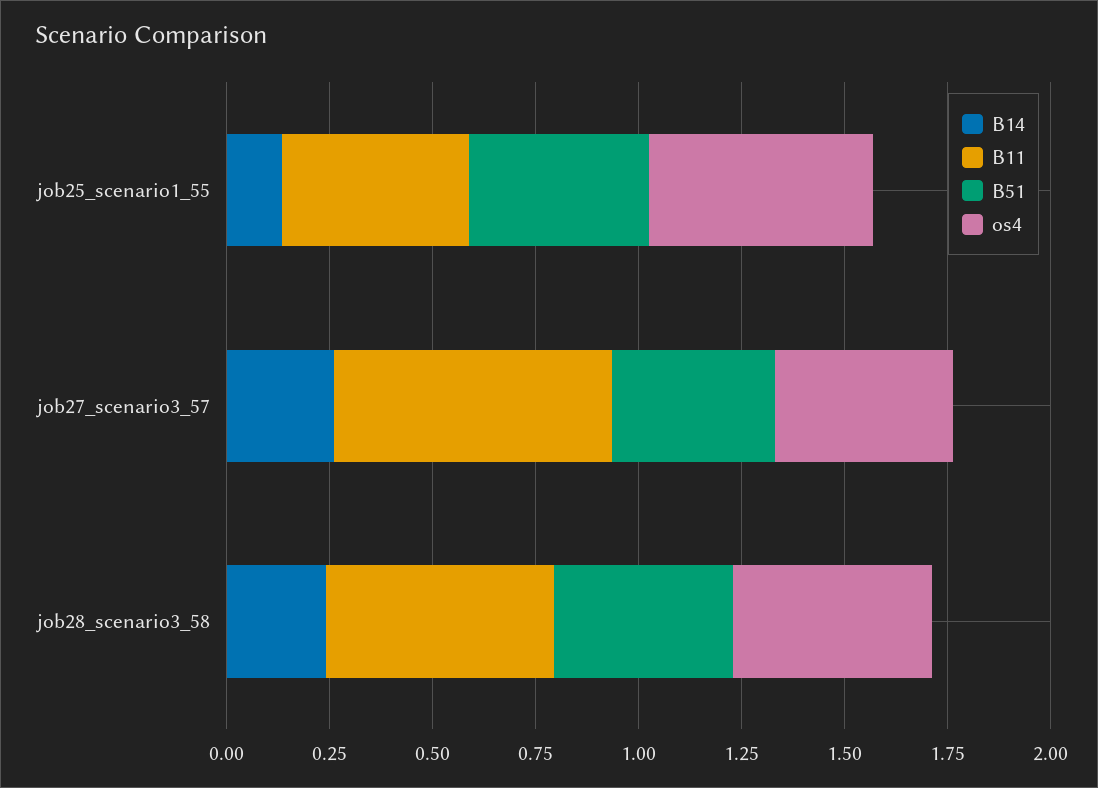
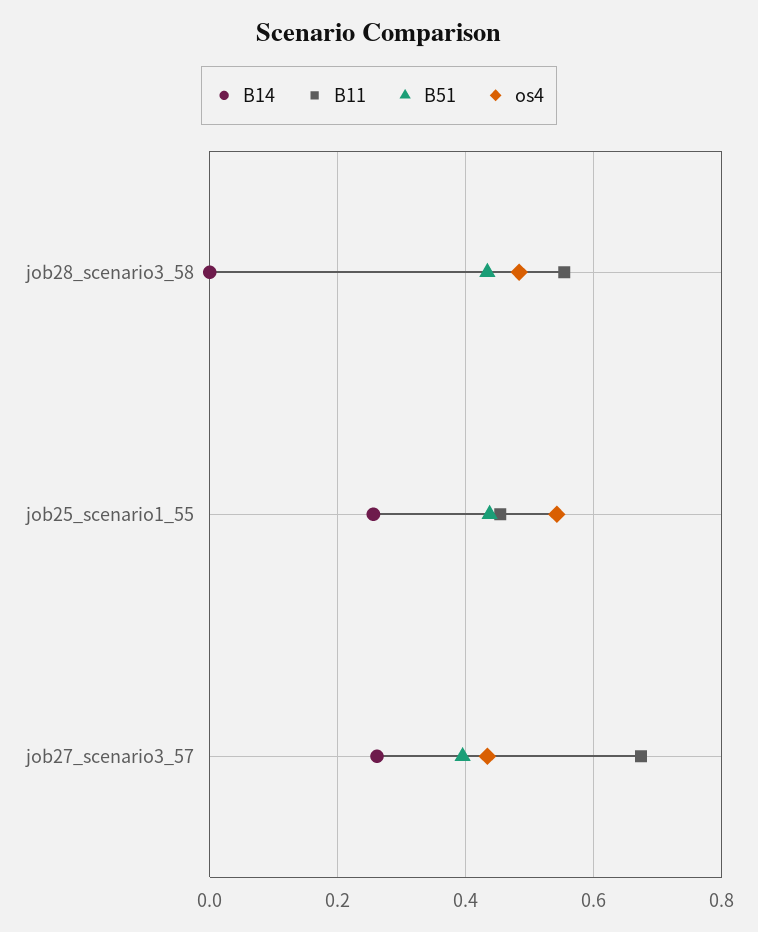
B14, job25_scenario1_55: 0.15 -> 0.26
B14, job28_scenario3_58: 0.25 -> 0

